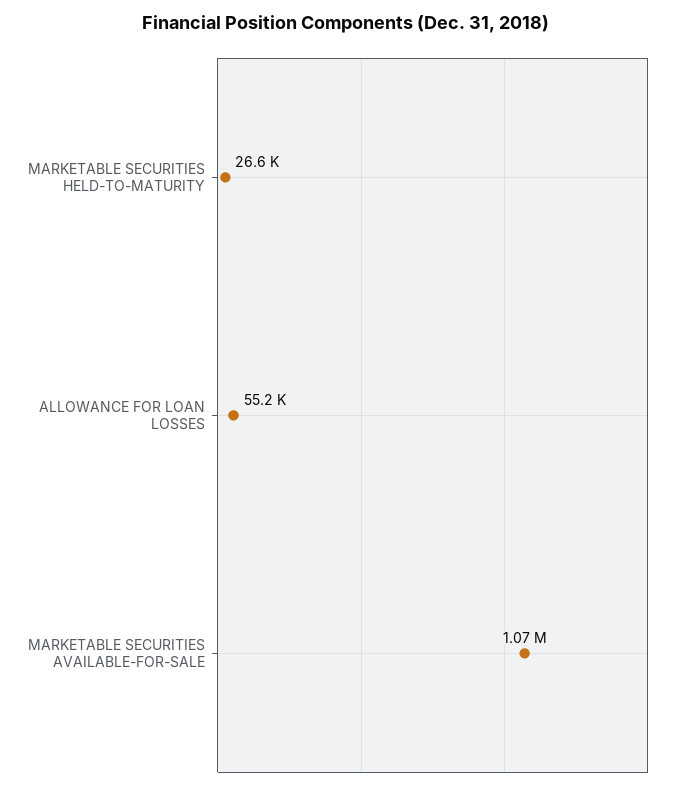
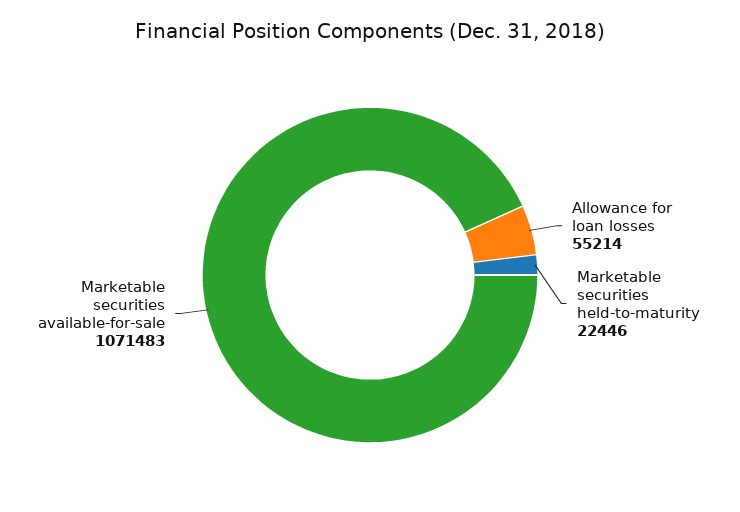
MARKETABLE SECURITIES HELD-TO-MATURITY: 26600 -> 22446

